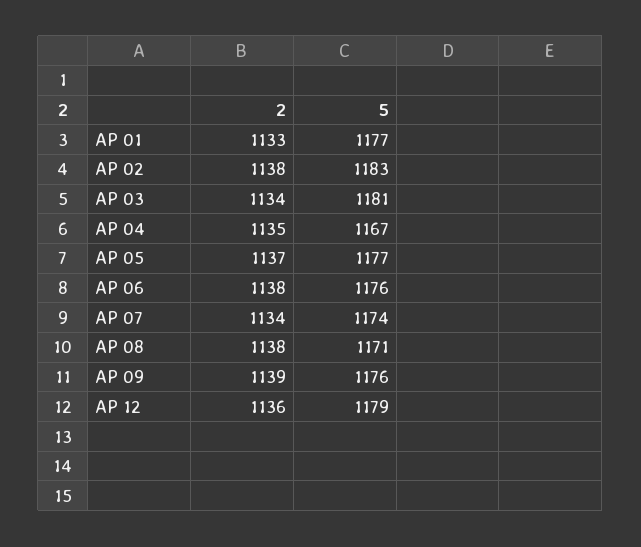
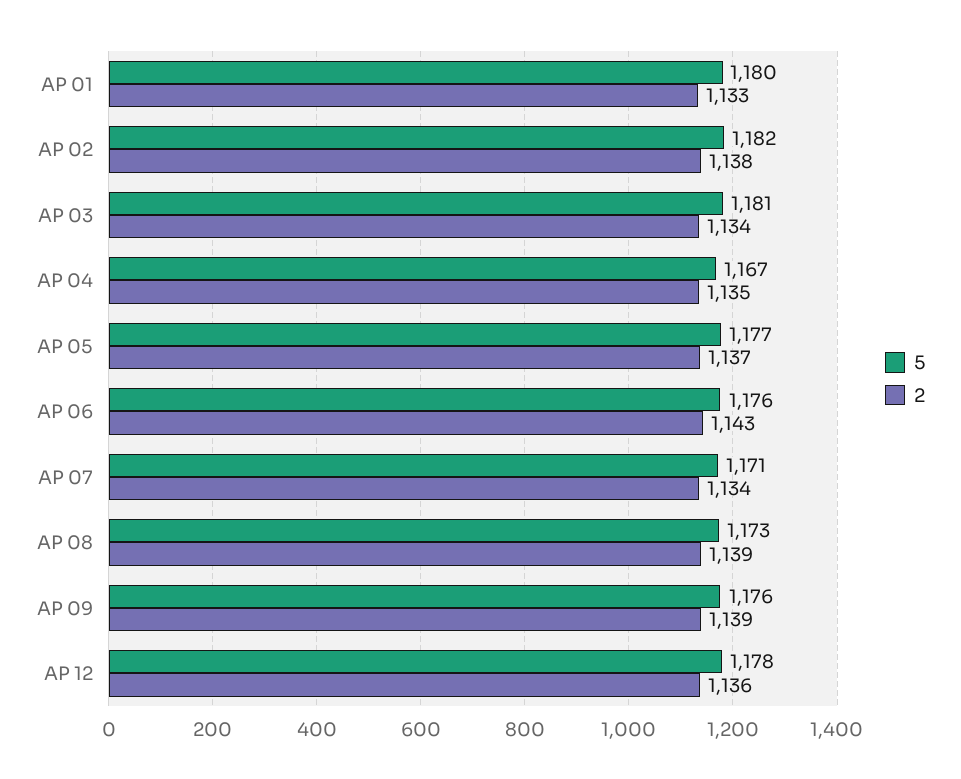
5, AP 01: 1177 -> 1180
5, AP 02: 1183 -> 1182
2, AP 06: 1138 -> 1143
5, AP 07: 1174 -> 1171
2, AP 08: 1138 -> 1139
5, AP 08: 1171 -> 1173
5, AP 12: 1179 -> 1178

